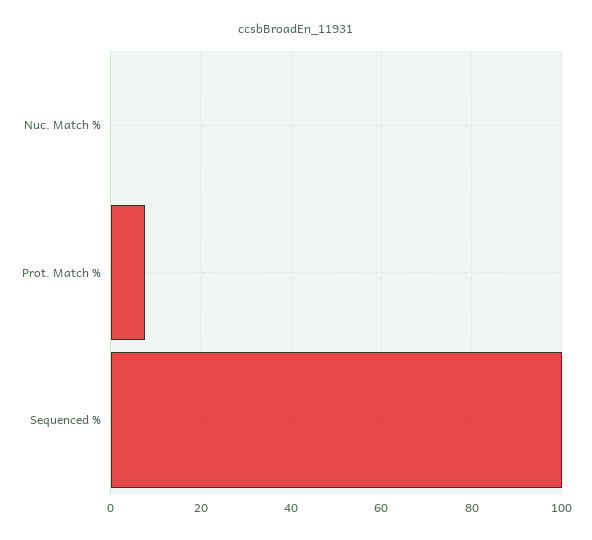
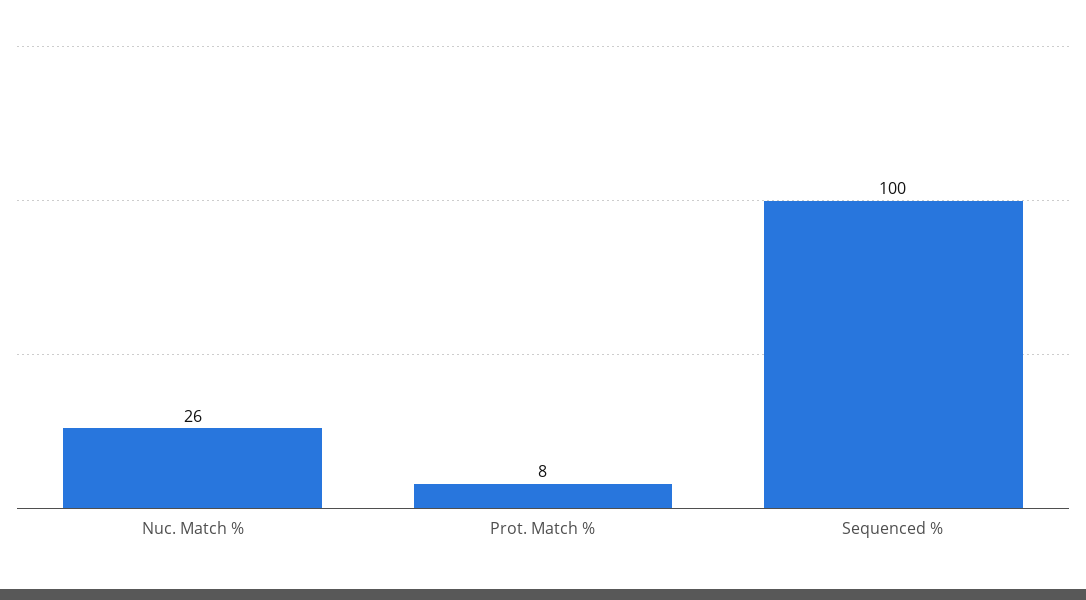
Nuc. Match %: 0 -> 26

